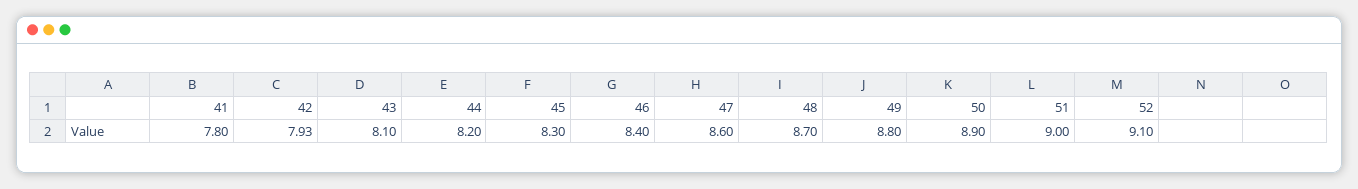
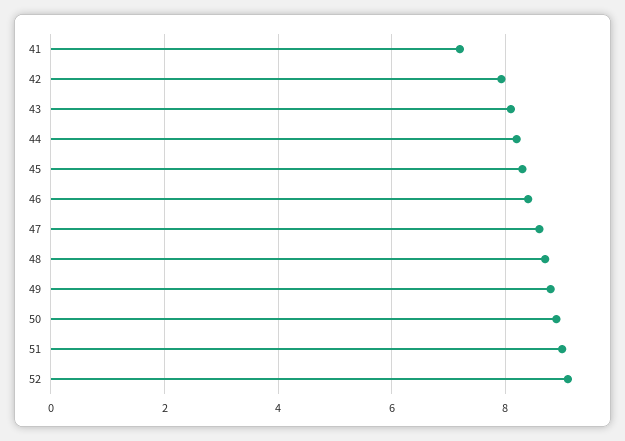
41: 7.8 -> 7.2

